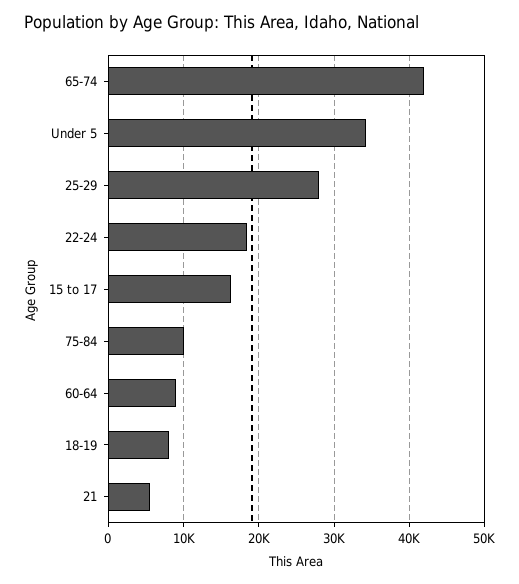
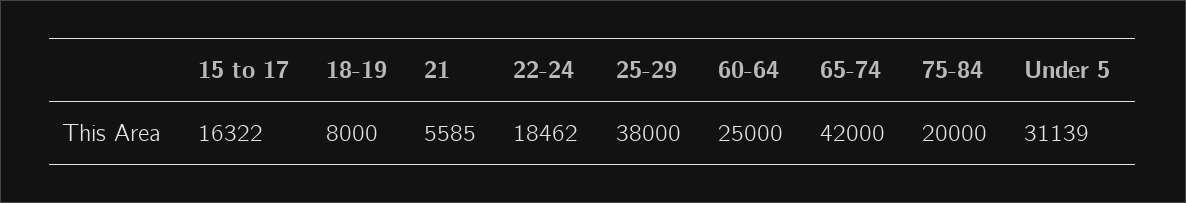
Under 5: 34000 -> 31139
25-29: 28000 -> 38000
75-84: 10000 -> 20000
60-64: 9000 -> 25000

